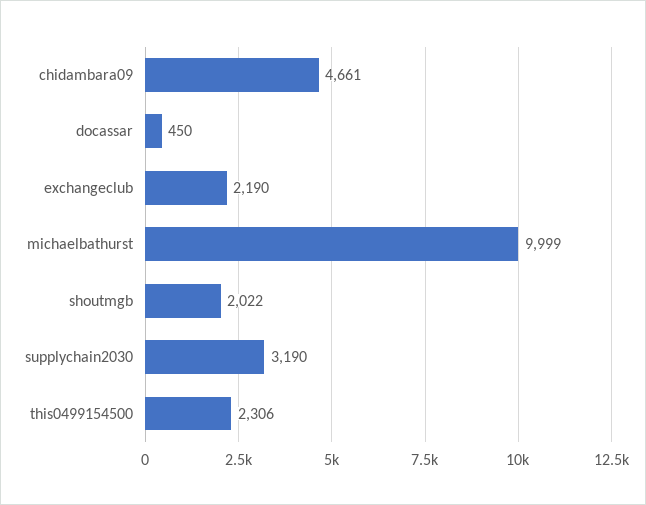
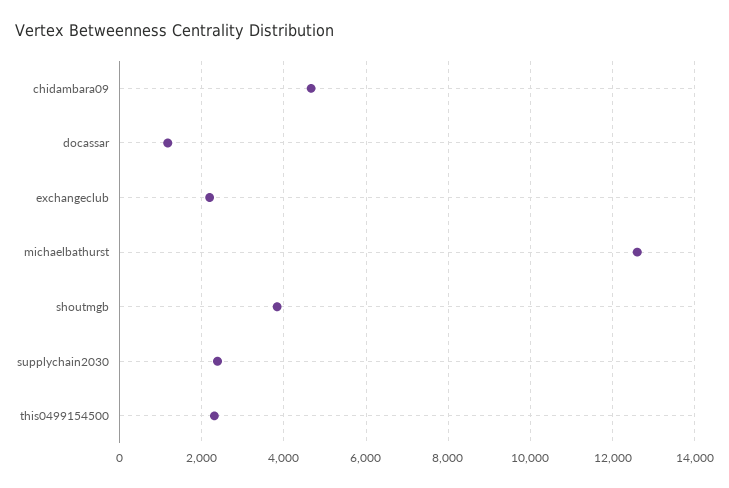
docassar: 450 -> 1200
michaelbathurst: 9999 -> 12600
shoutmgb: 2022 -> 3800
supplychain2030: 3190 -> 2400

